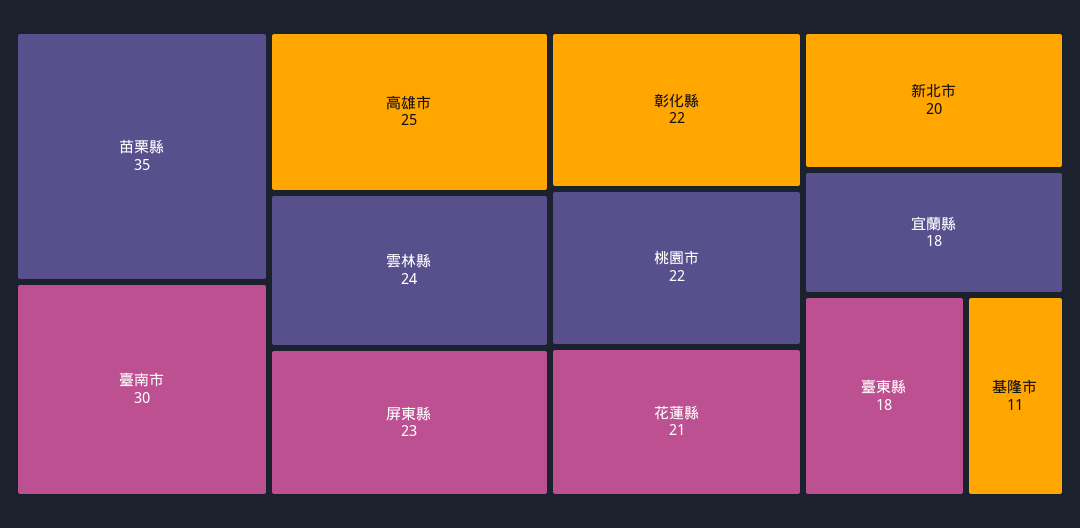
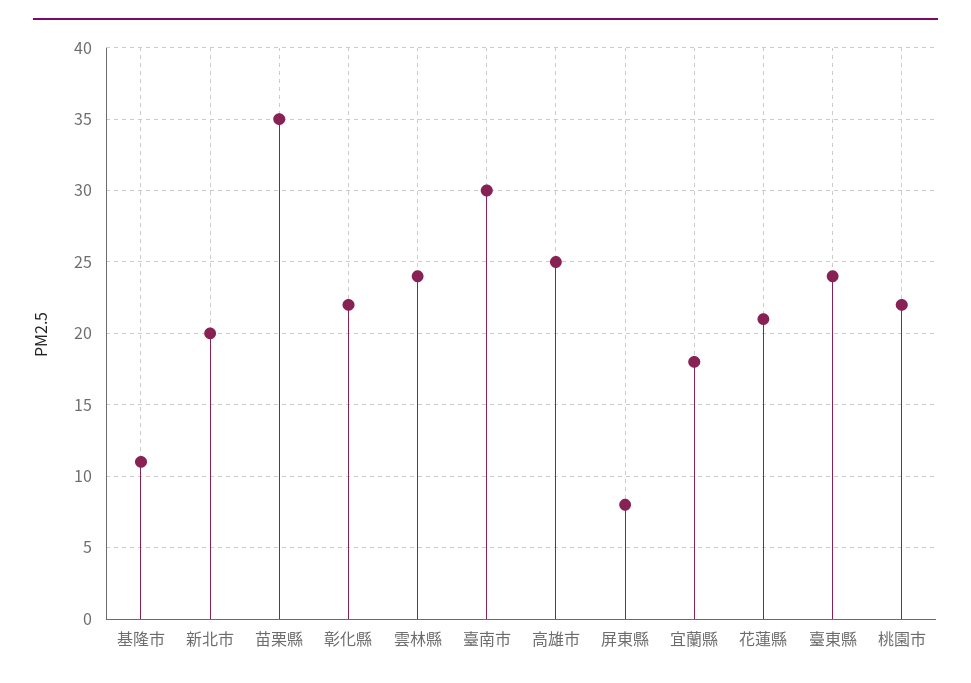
屏東縣: 23 -> 8
臺東縣: 18 -> 24

